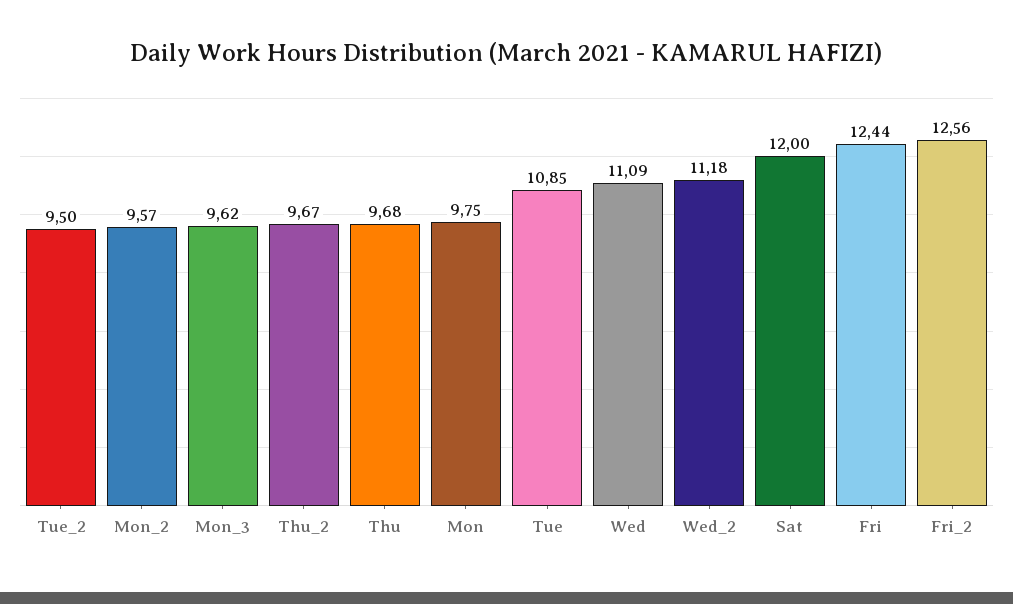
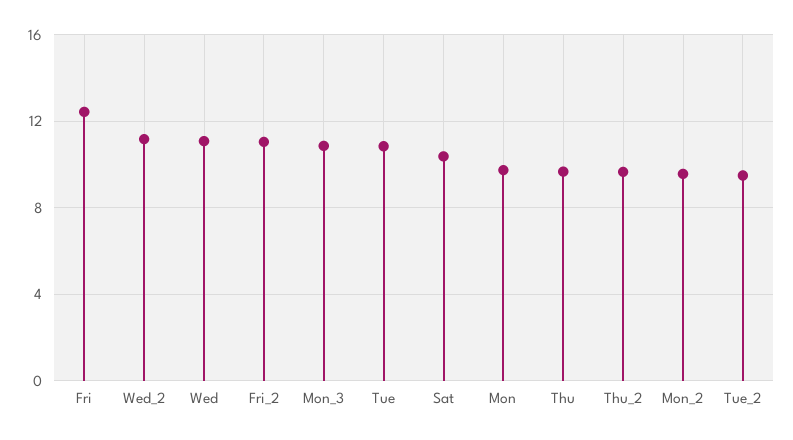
Mon_3: 9.62 -> 11
Sat: 12 -> 10.5
Fri_2: 12.56 -> 11

